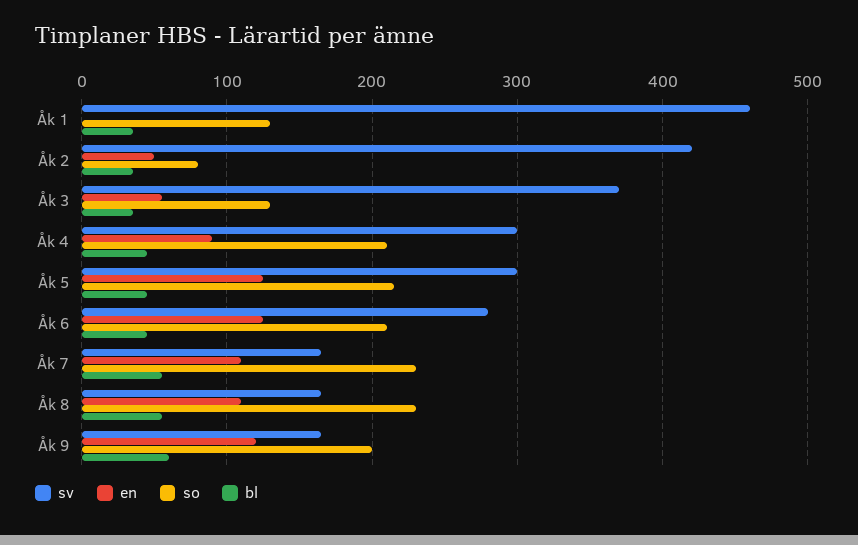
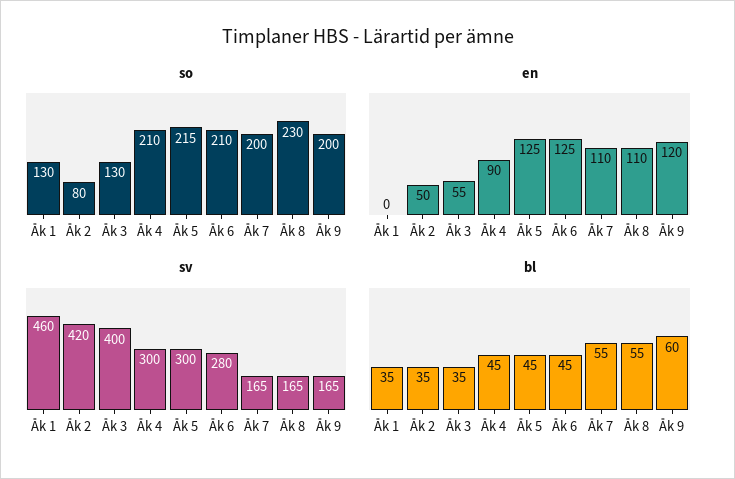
sv, Åk 3: 370 -> 400
so, Åk 7: 230 -> 200

